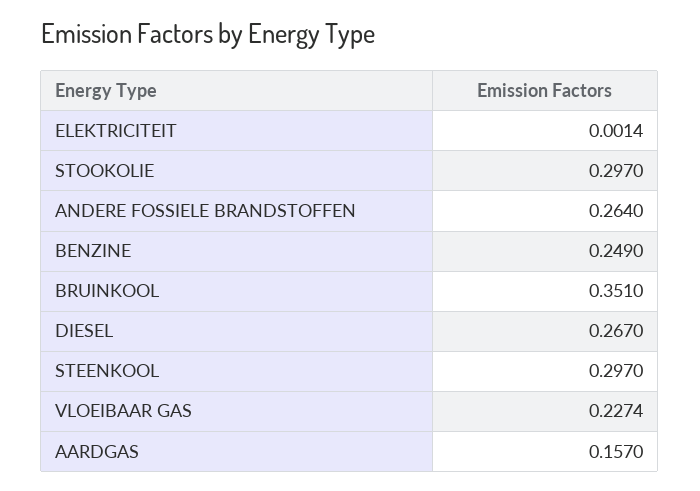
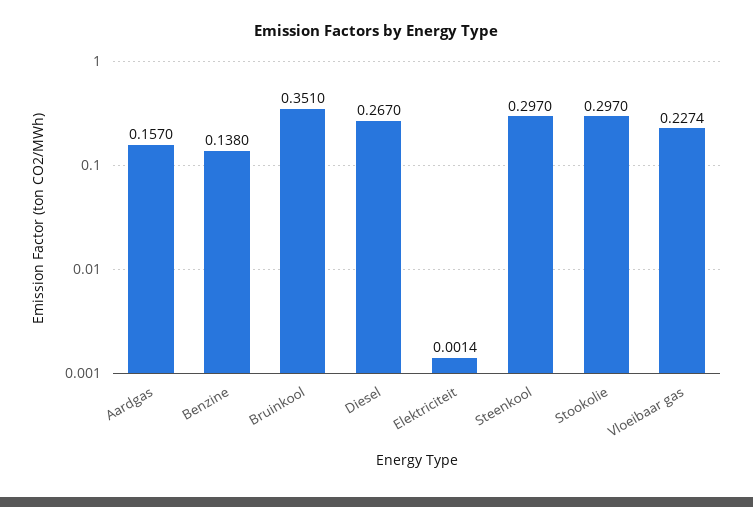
ANDERE FOSSIELE BRANDSTOFFEN: 0.264 -> none
BENZINE: 0.249 -> 0.138

